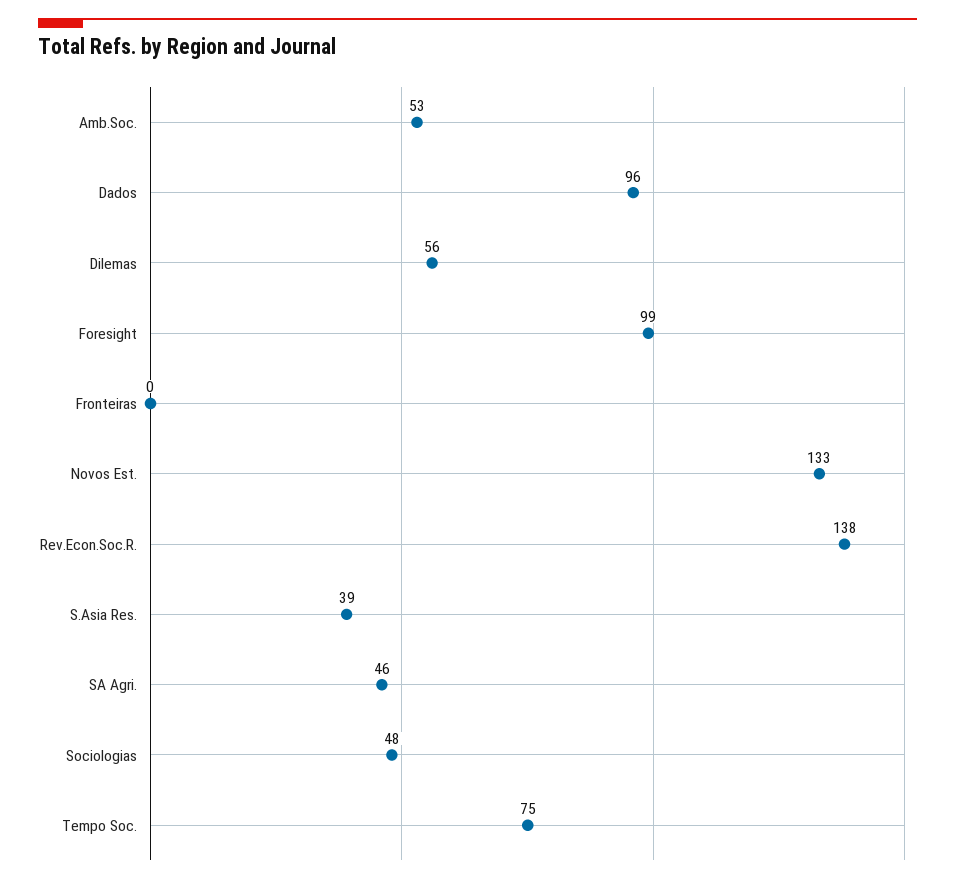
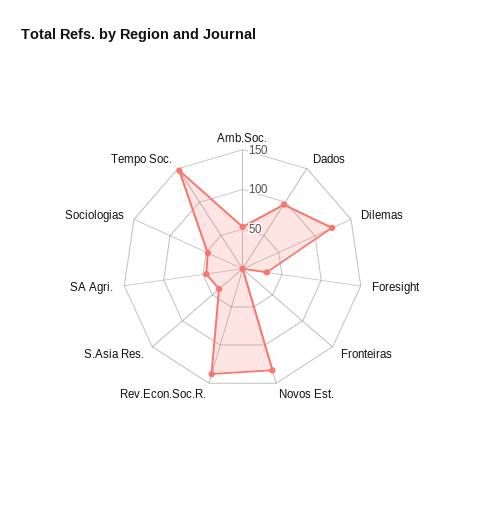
Dilemas: 56 -> 125
Foresight: 99 -> 25
Tempo Soc.: 75 -> 150

